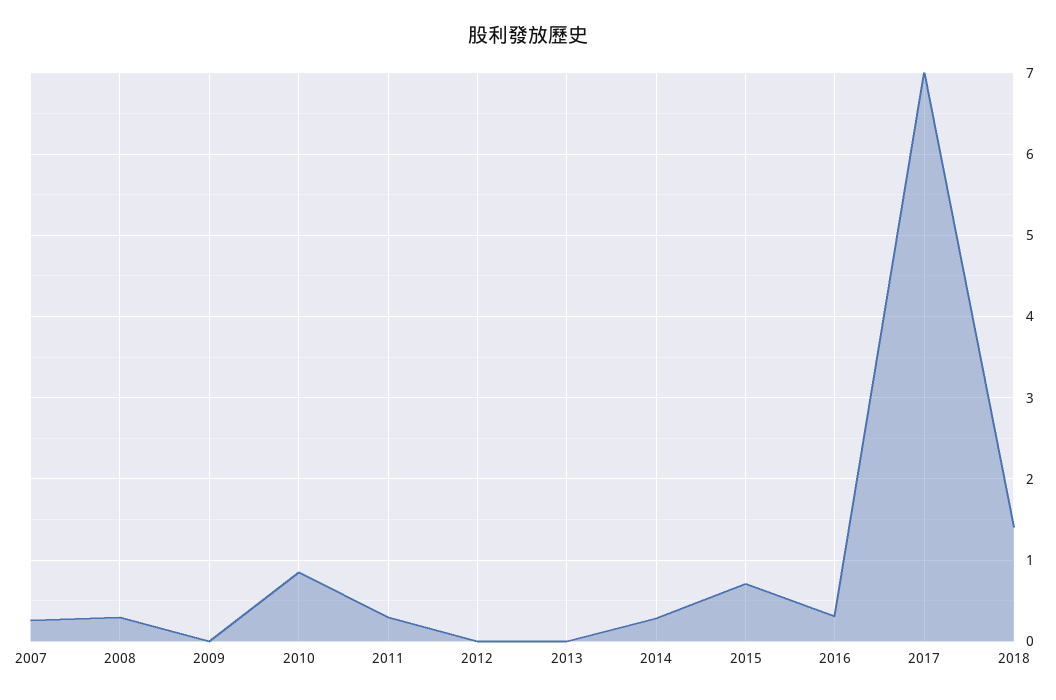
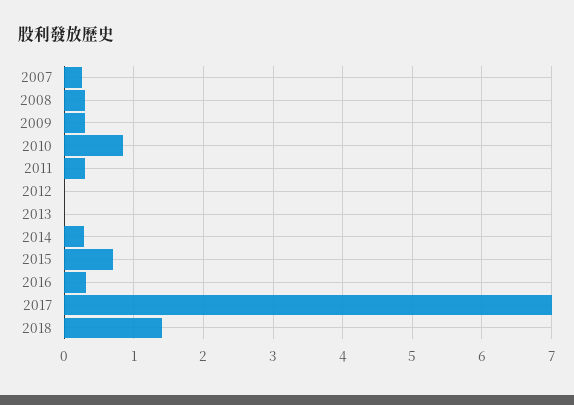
2009: 0 -> 0.3

